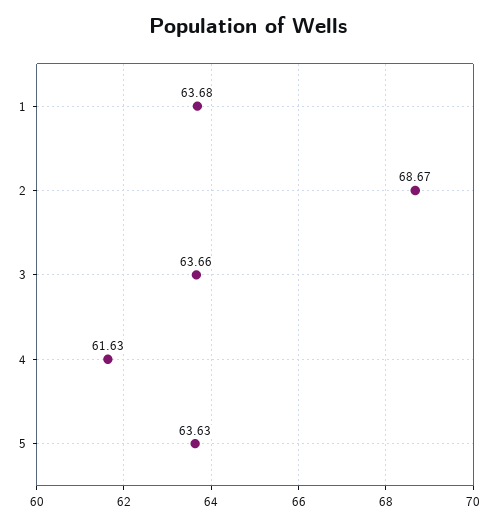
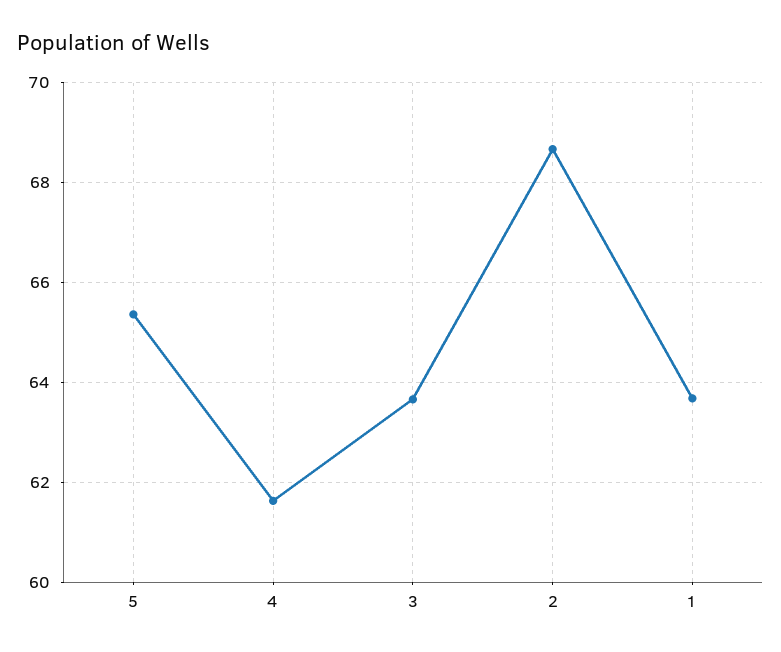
5: 63.63 -> 65.4

